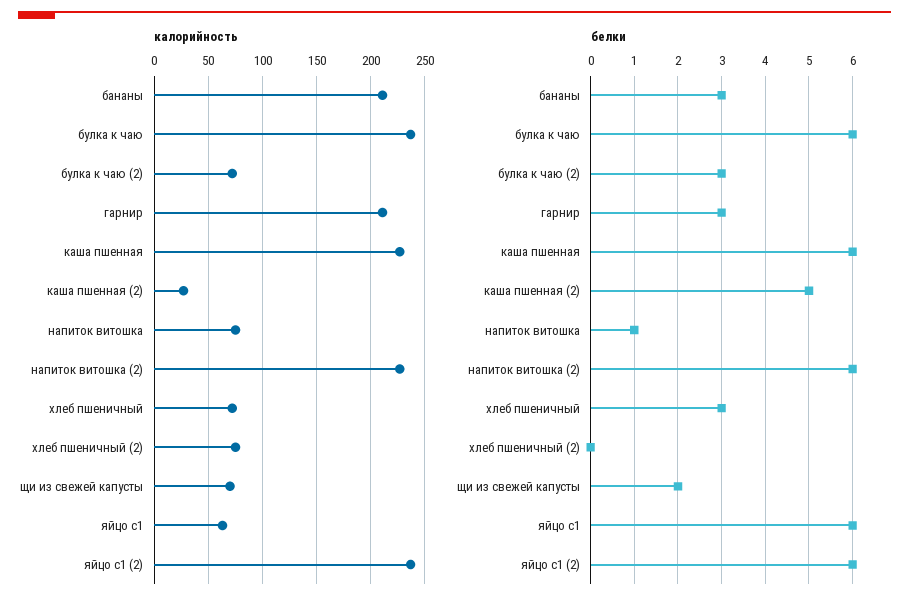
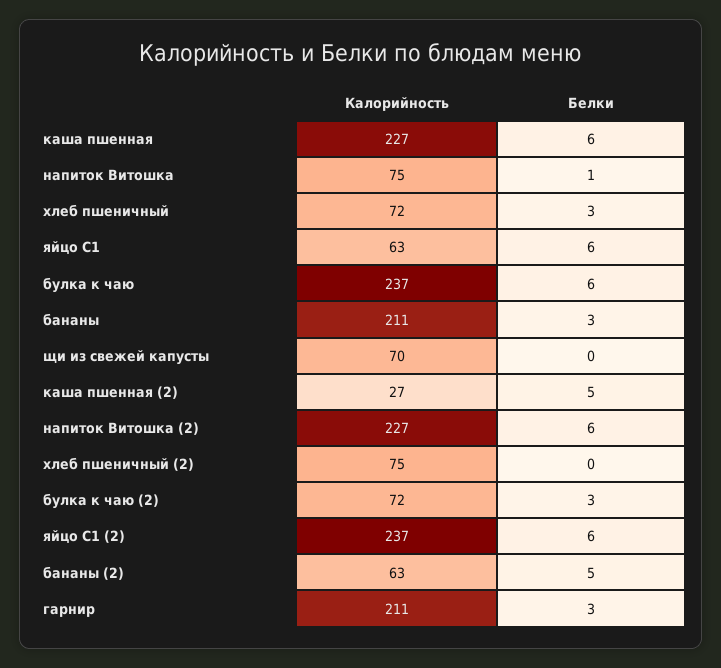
белки, щи из свежей капусты: 2 -> 0
калорийность, бананы (2): none -> 63
белки, бананы (2): none -> 5

